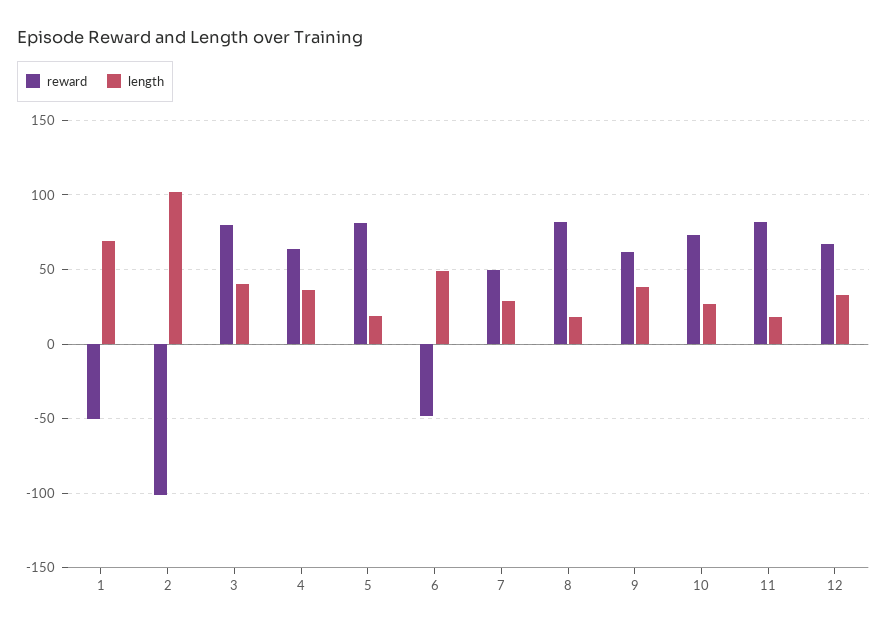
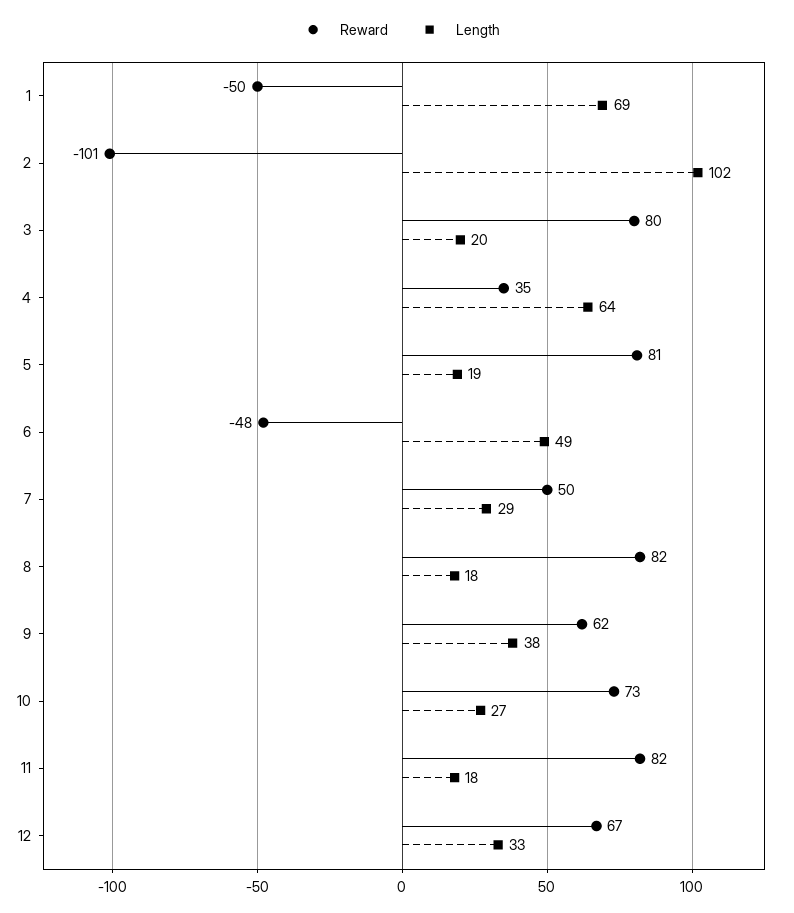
length, 3: 40 -> 20
reward, 4: 65 -> 35
length, 4: 35 -> 64

